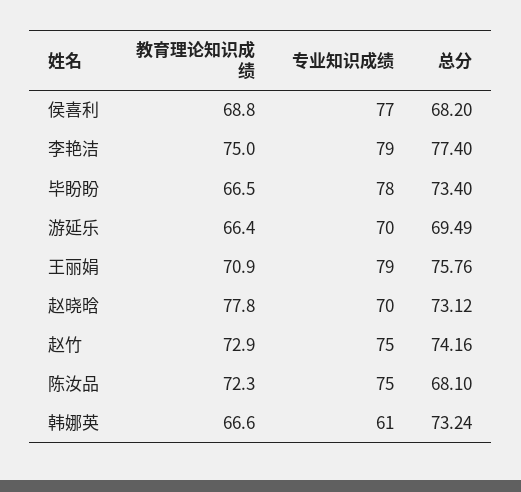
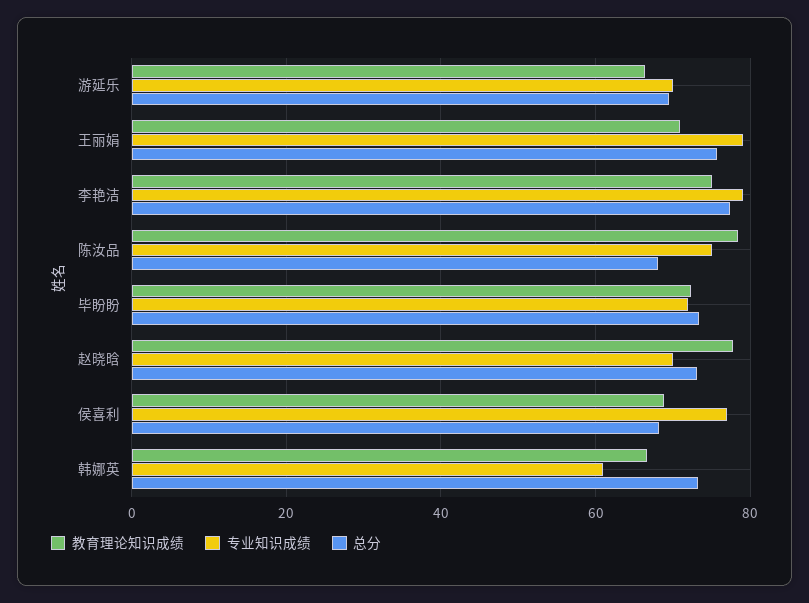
教育理论知识成绩, 毕盼盼: 66.5 -> 72
专业知识成绩, 毕盼盼: 78 -> 72
教育理论知识成绩, 赵竹: 72.9 -> none
专业知识成绩, 赵竹: 75 -> none
总分, 赵竹: 74.16 -> none
教育理论知识成绩, 陈汝品: 72.3 -> 78

